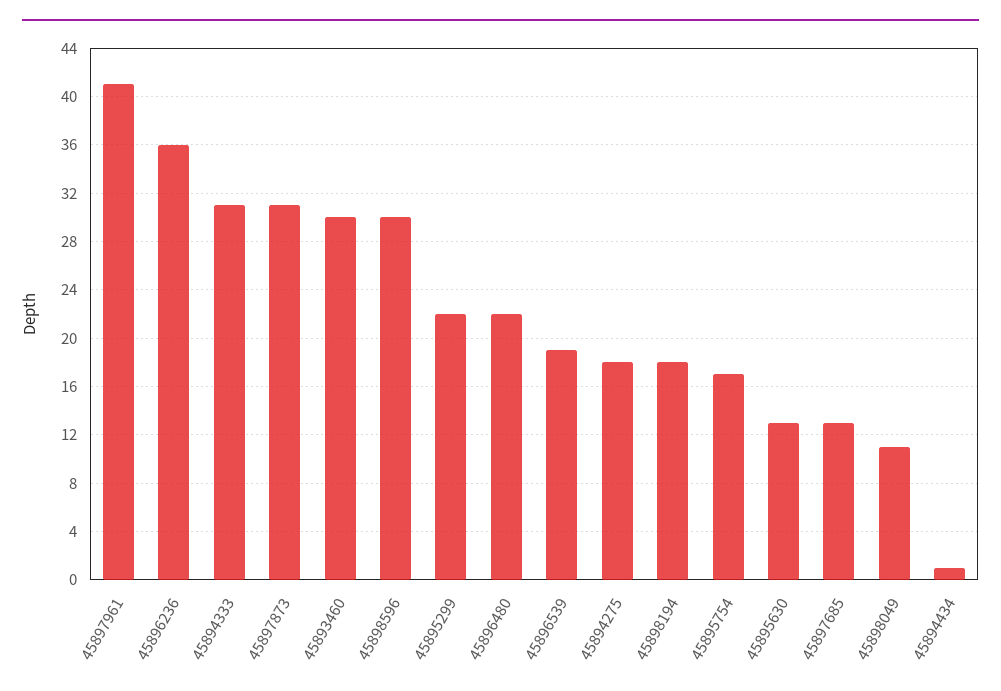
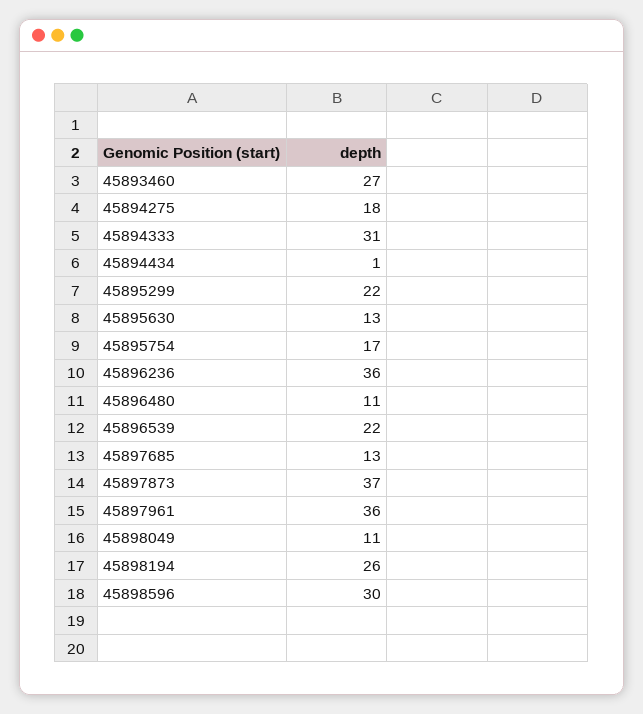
45897961: 41 -> 36
45897873: 31 -> 37
45893460: 30 -> 27
45896480: 22 -> 11
45896539: 19 -> 22
45898194: 18 -> 26

